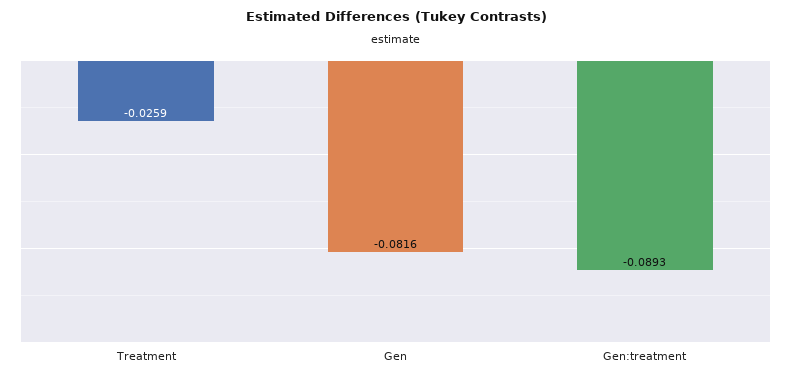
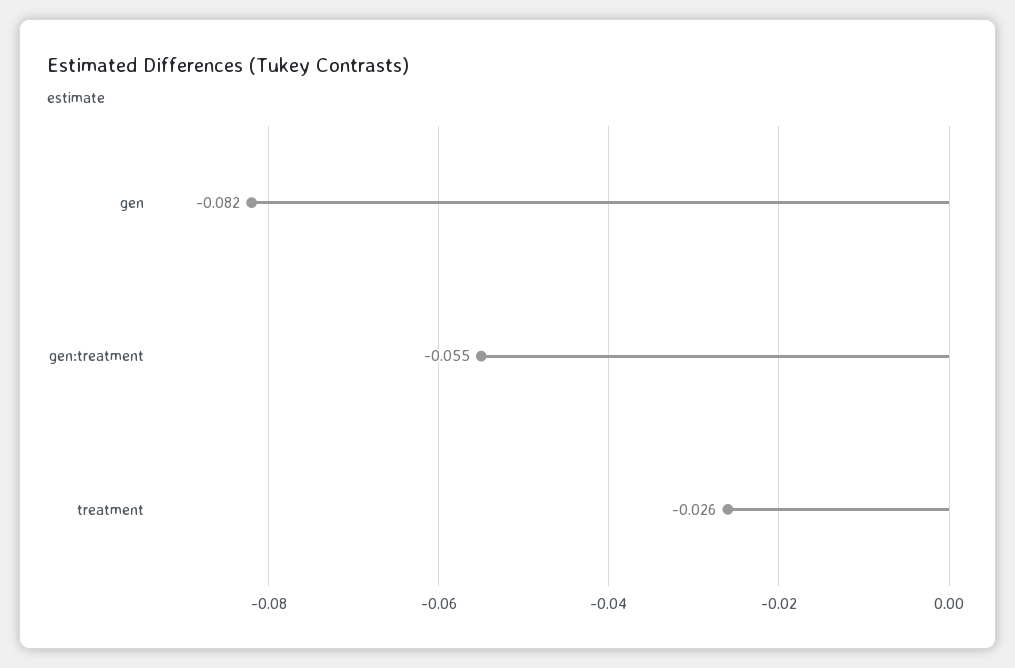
Gen:treatment: -0.0893 -> -0.055

